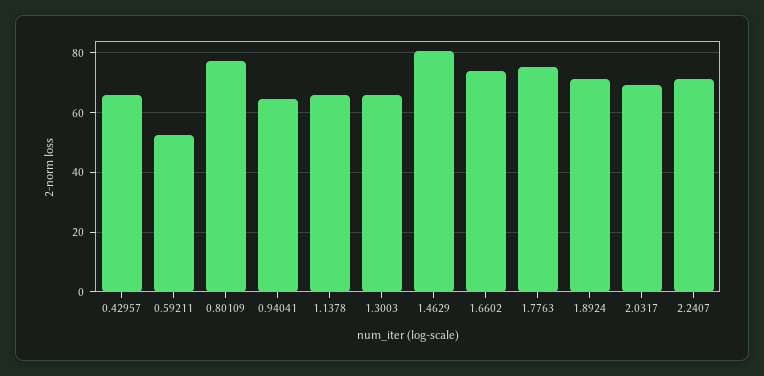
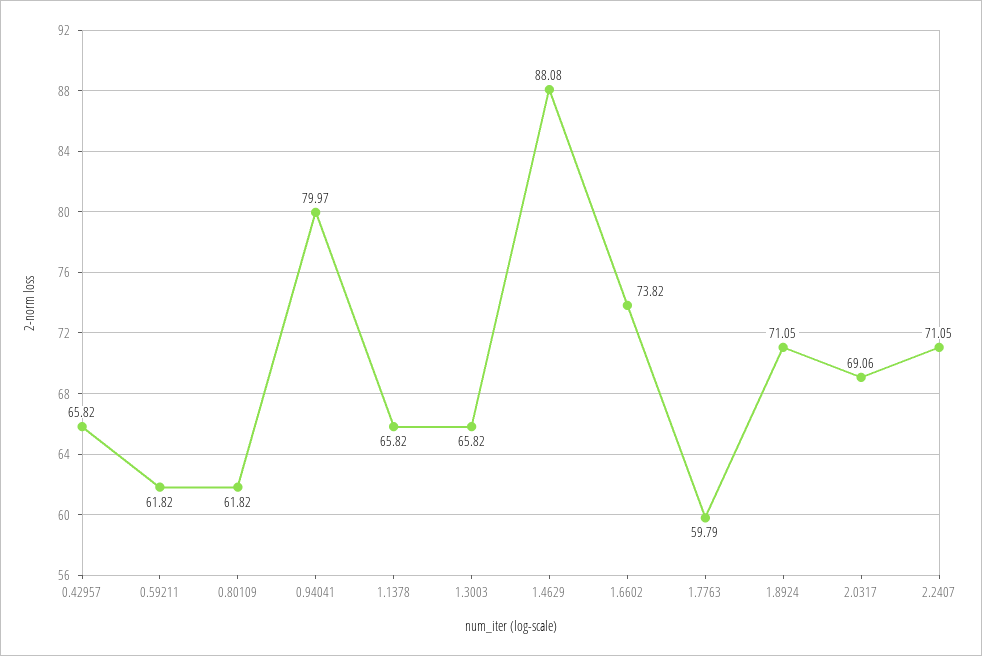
0.59211: 52.5 -> 61.82
0.80109: 77.5 -> 61.82
0.94041: 65 -> 79.97
1.4629: 80 -> 88.08
1.7763: 75 -> 59.79

